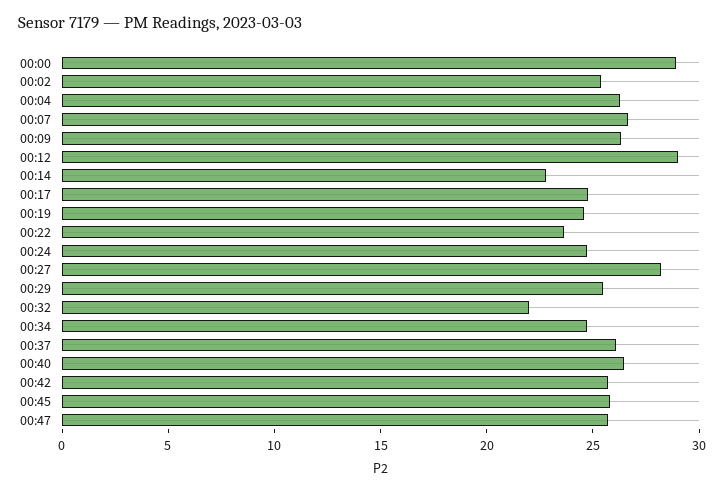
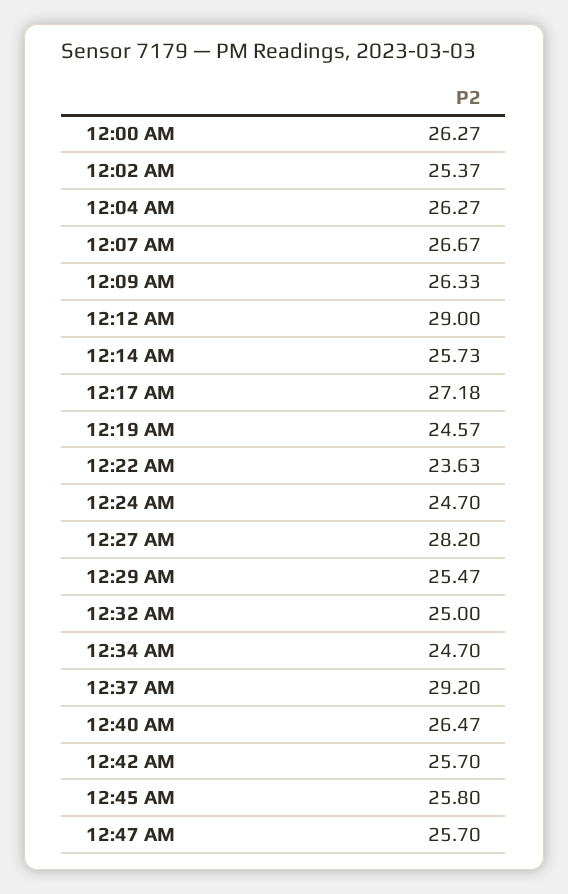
00:00: 29 -> 26.27
00:14: 23 -> 25.73
00:17: 25 -> 27.18
00:32: 22 -> 25
00:37: 26 -> 29.2

